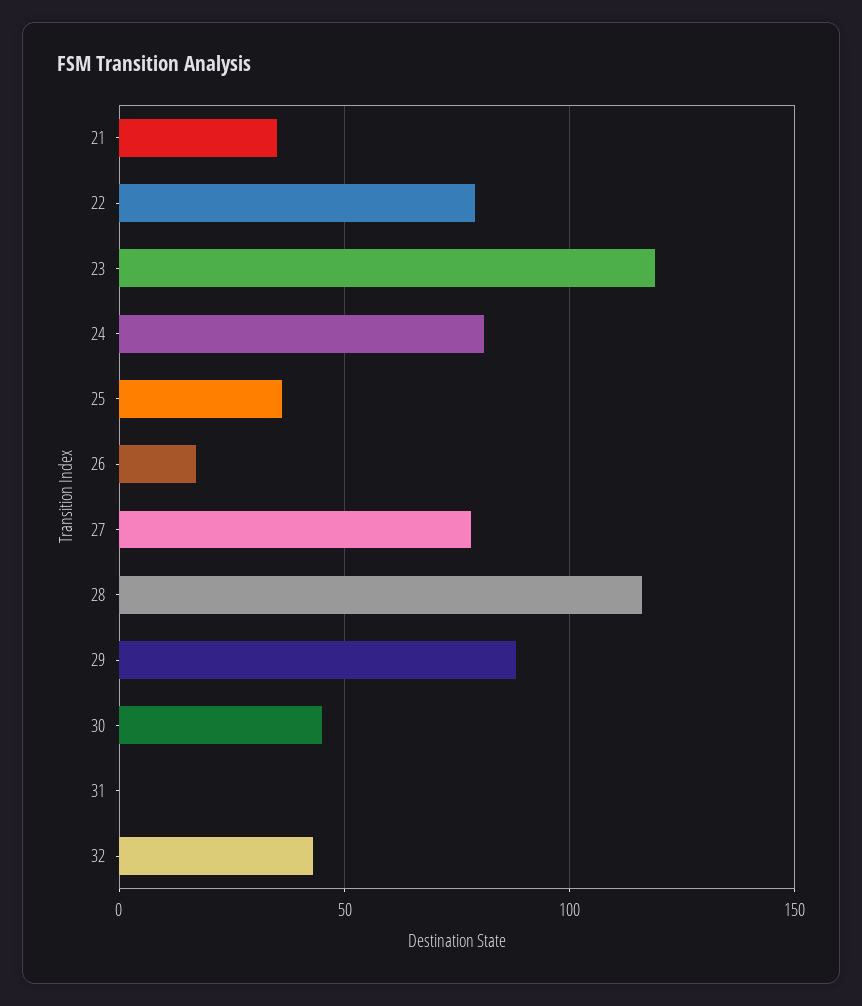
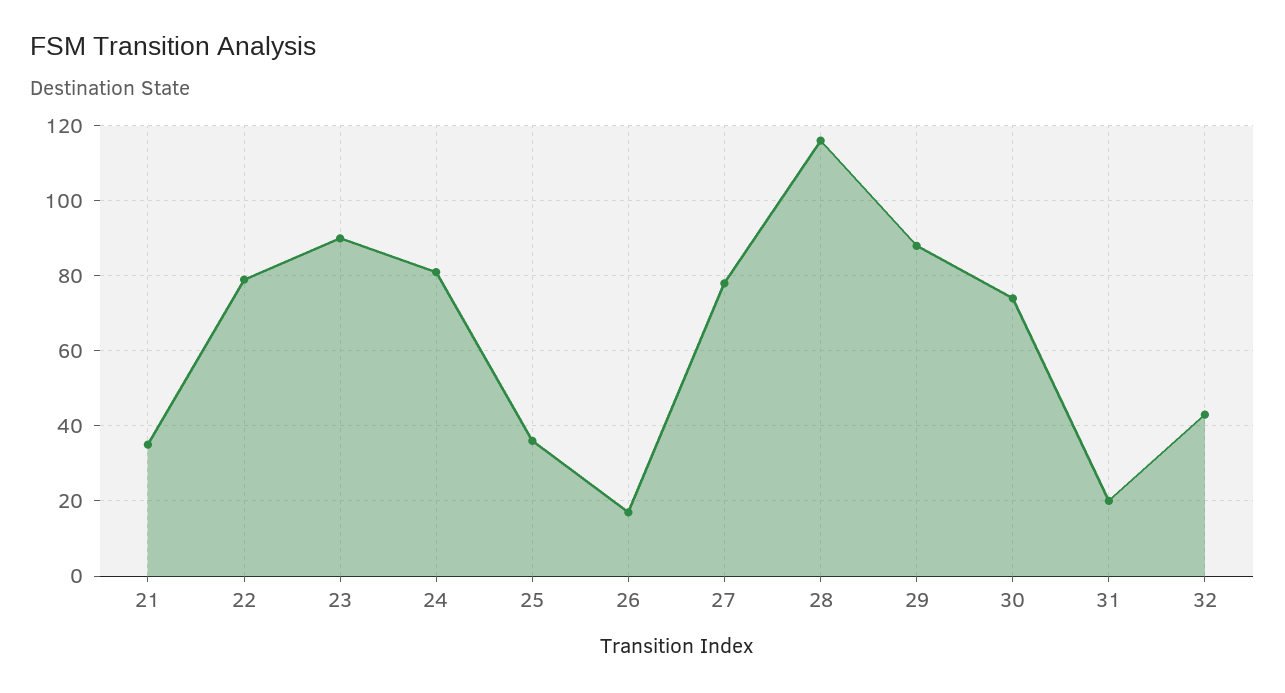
23: 120 -> 90
30: 45 -> 75
31: 0 -> 20

